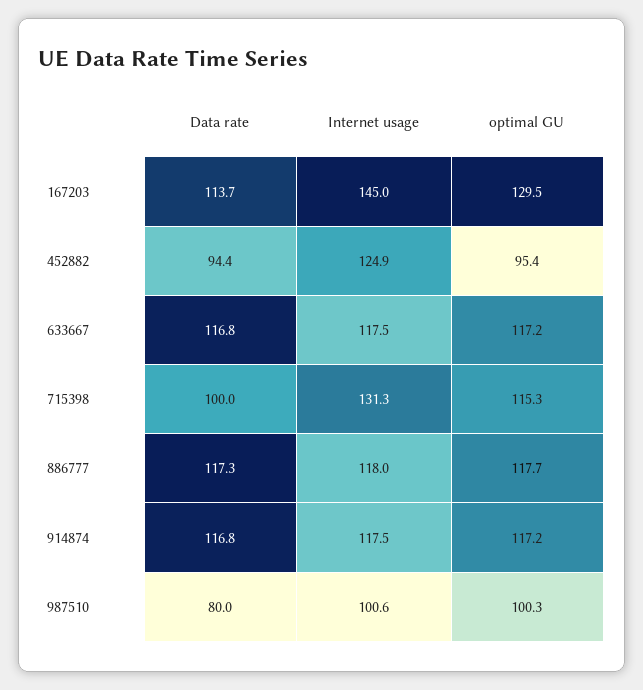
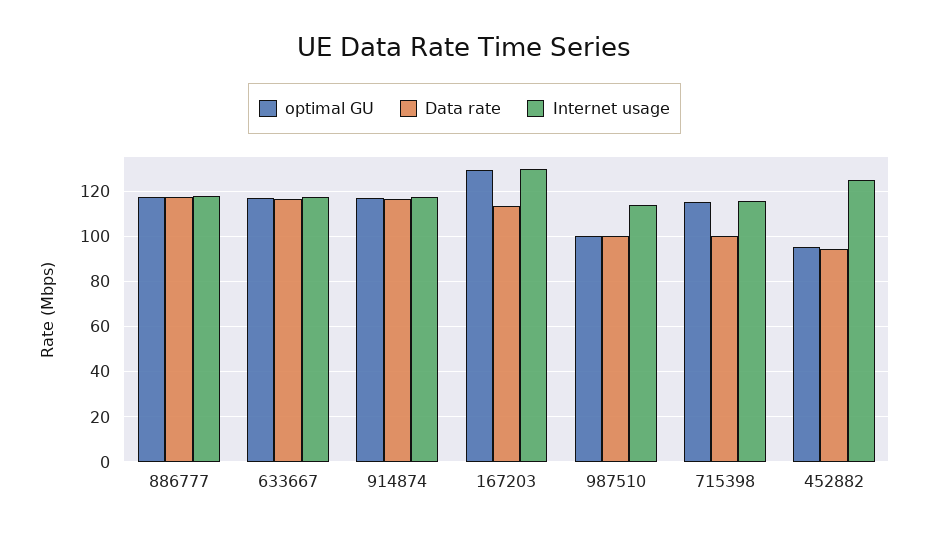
Internet usage, 167203: 145 -> 130
Internet usage, 715398: 131.3 -> 115
Data rate, 987510: 80 -> 100
Internet usage, 987510: 100.6 -> 115

